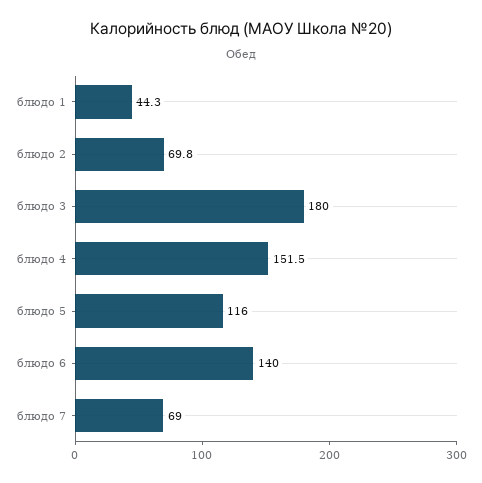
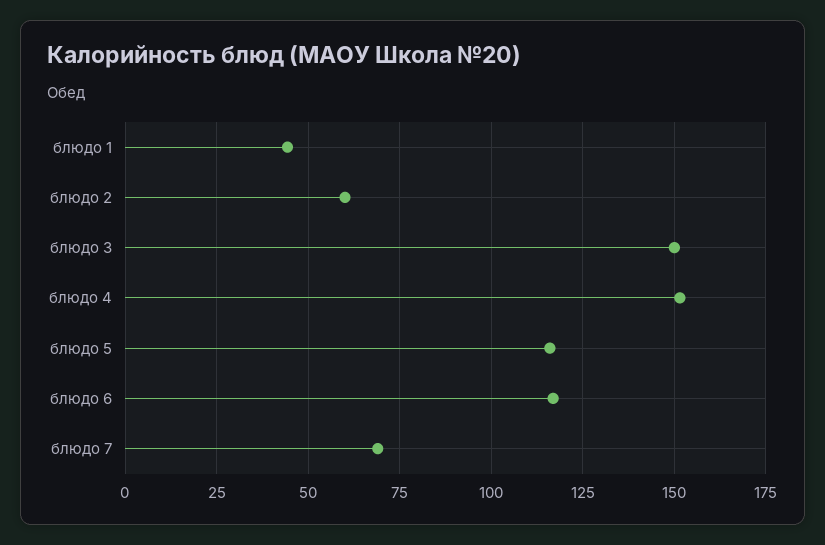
блюдо 2: 69.8 -> 60
блюдо 3: 180 -> 150
блюдо 6: 140 -> 117.5

